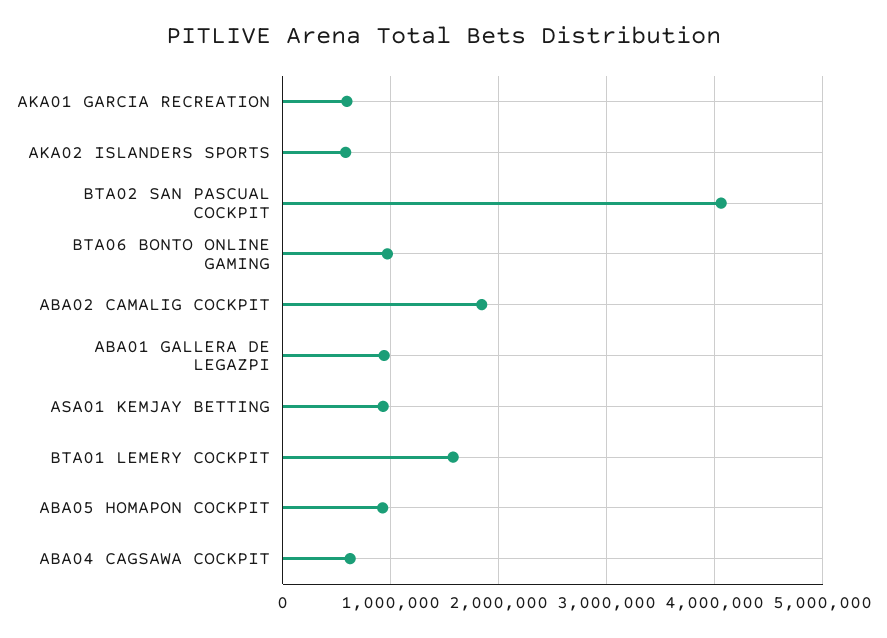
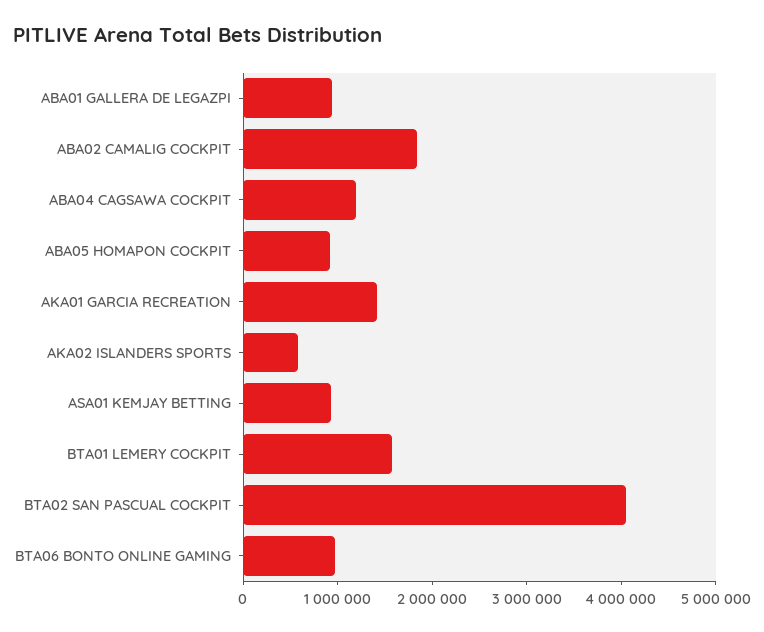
AKA01 GARCIA RECREATION: 600000 -> 1400000
ABA04 CAGSAWA COCKPIT: 600000 -> 1200000

